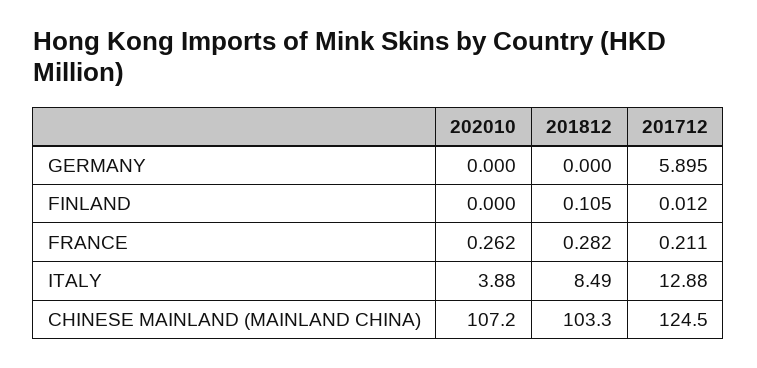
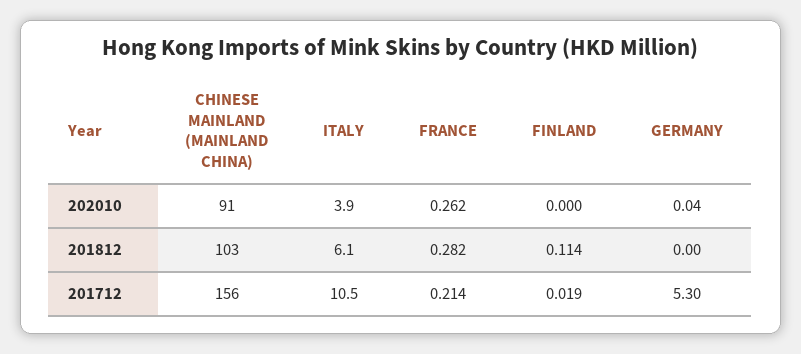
202010, GERMANY: 0 -> 0.04
201712, GERMANY: 5.895 -> 5.3
201812, FINLAND: 0.105 -> 0.114
201712, FINLAND: 0.012 -> 0.019
201712, FRANCE: 0.211 -> 0.214
201812, ITALY: 8.49 -> 6.1
201712, ITALY: 12.88 -> 10.5
202010, CHINESE MAINLAND (MAINLAND CHINA): 107.2 -> 91
201712, CHINESE MAINLAND (MAINLAND CHINA): 124.5 -> 156

